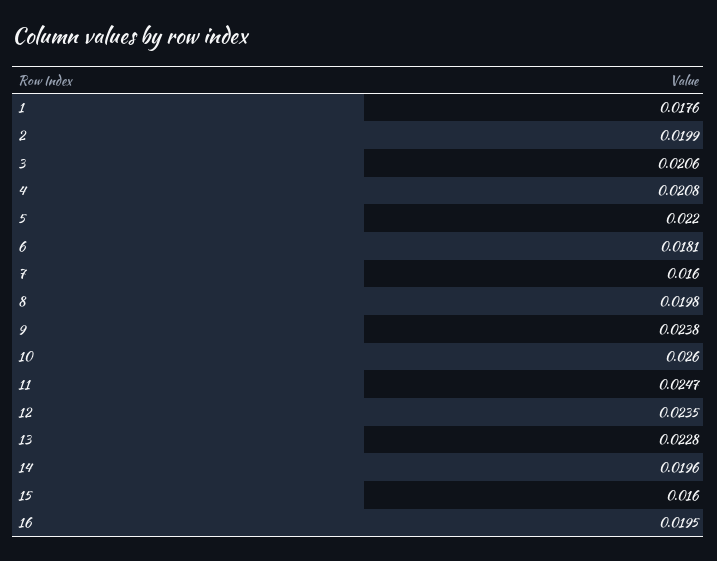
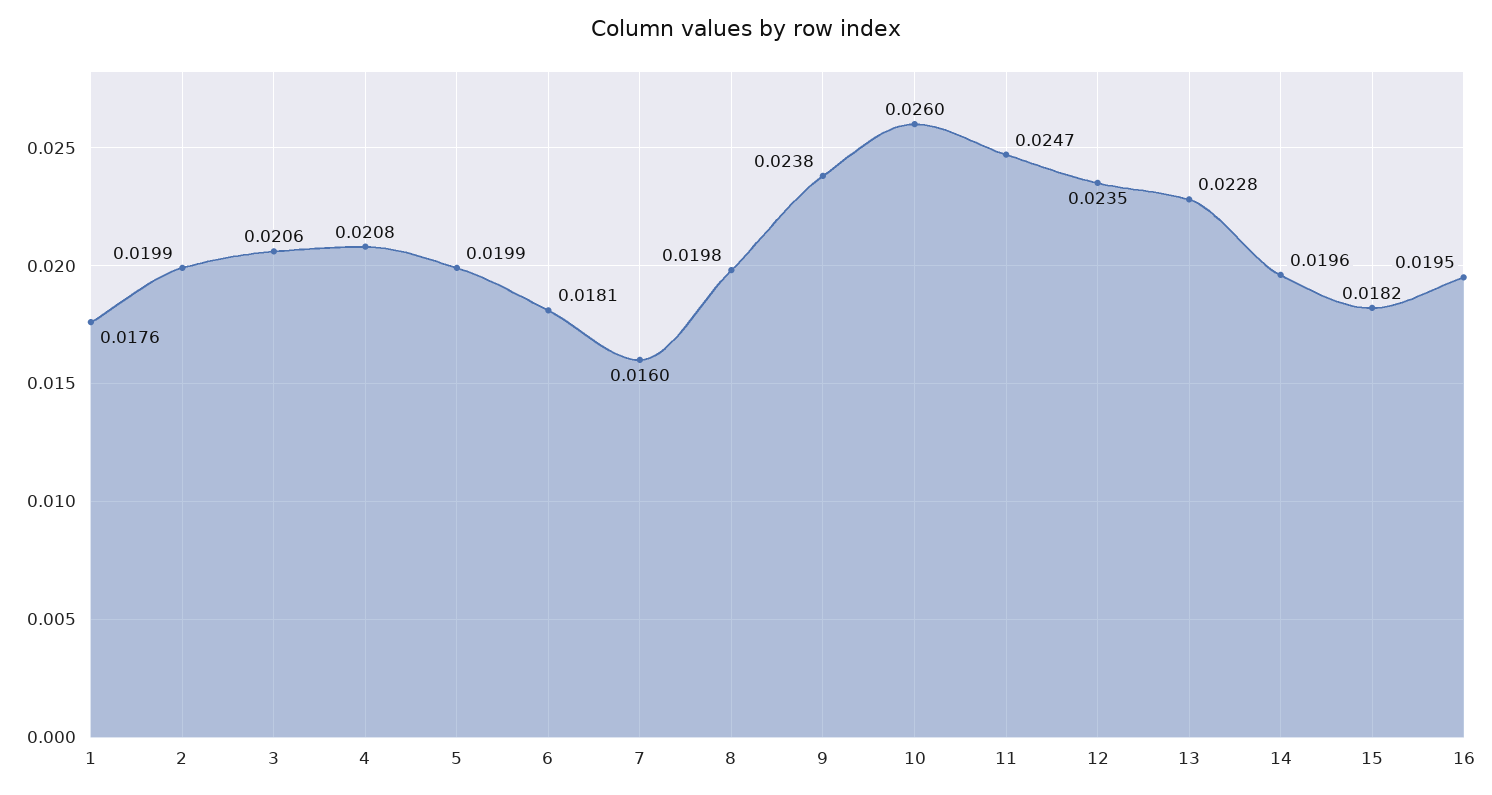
5: 0.022 -> 0.0199
15: 0.016 -> 0.0182

